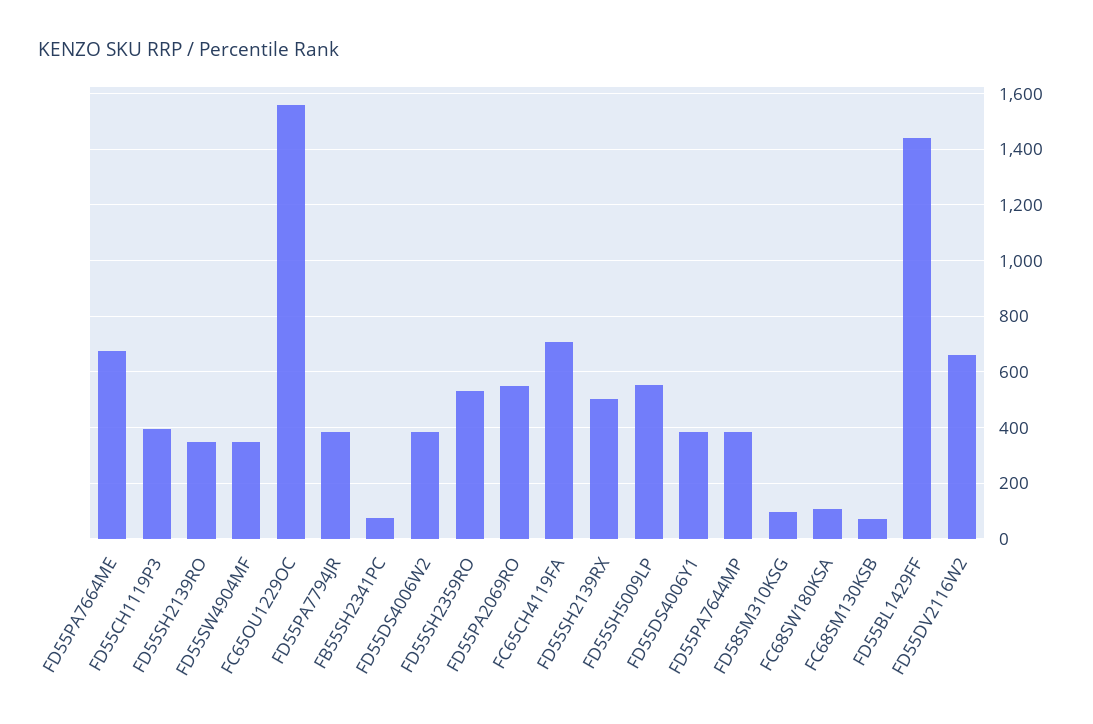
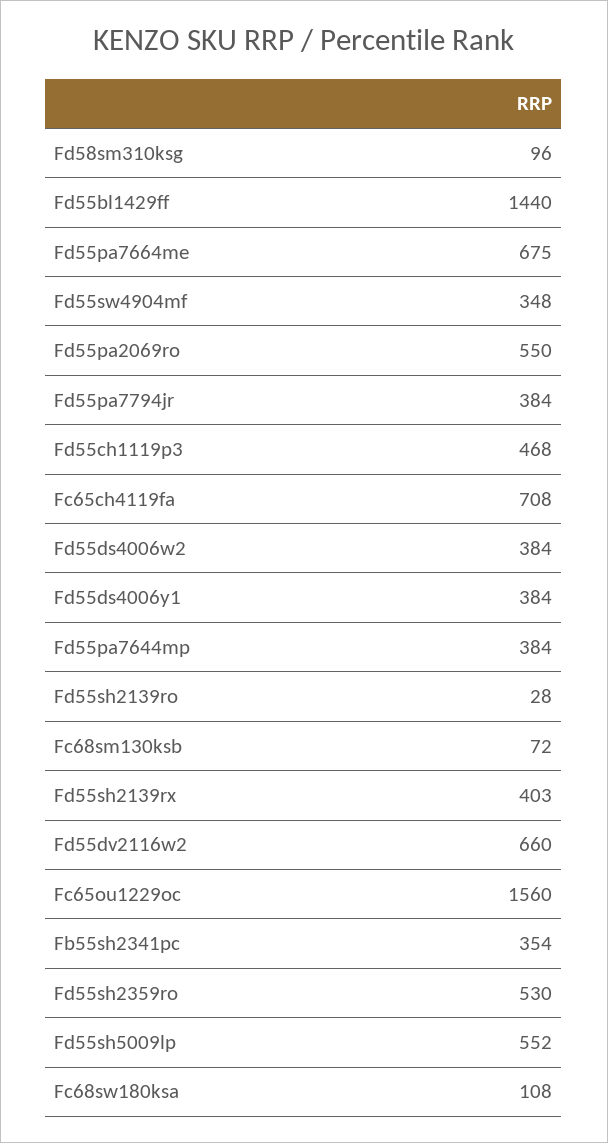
FD55CH1119P3: 400 -> 468
FD55SH2139RO: 350 -> 28
FB55SH2341PC: 75 -> 354
FD55SH2139RX: 500 -> 403

